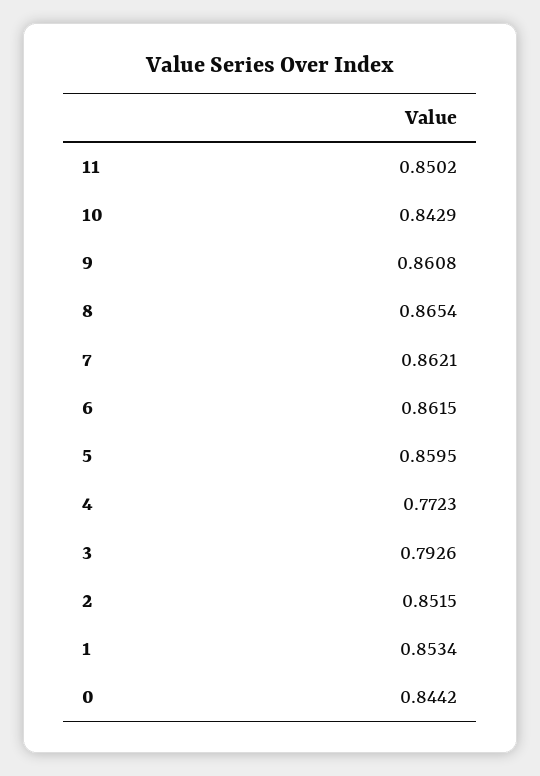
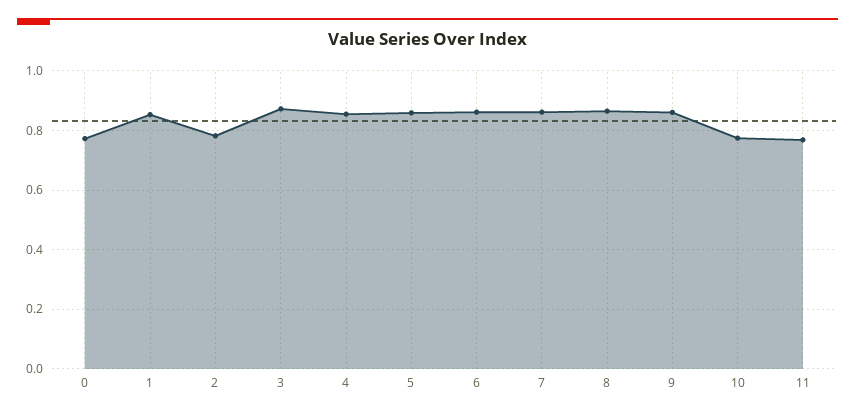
11: 0.8502 -> 0.775
10: 0.8429 -> 0.775
4: 0.7723 -> 0.85
3: 0.7926 -> 0.875
2: 0.8515 -> 0.775
0: 0.8442 -> 0.775

